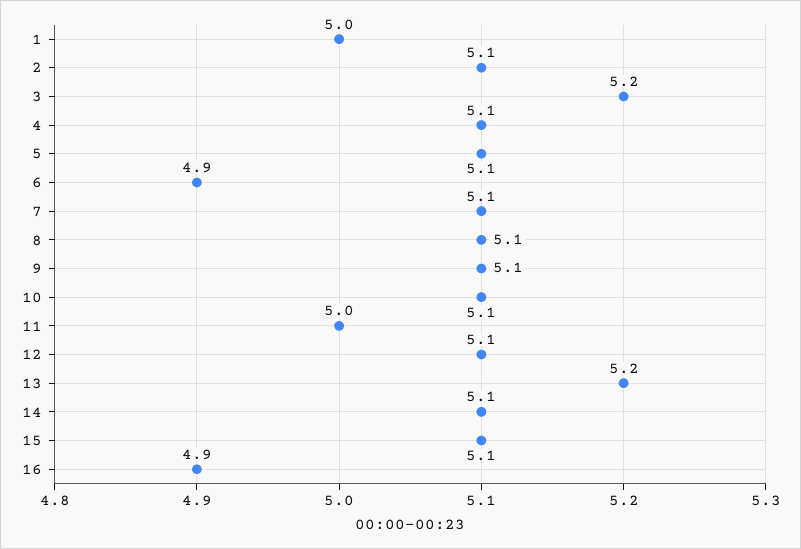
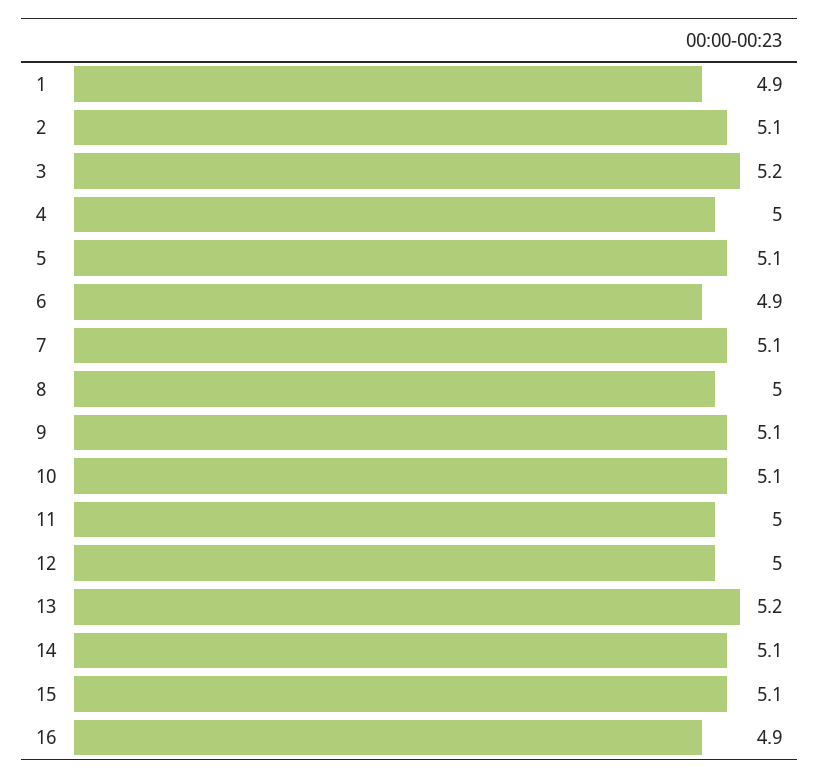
1: 5 -> 4.9
4: 5.1 -> 5
8: 5.1 -> 5
12: 5.1 -> 5

